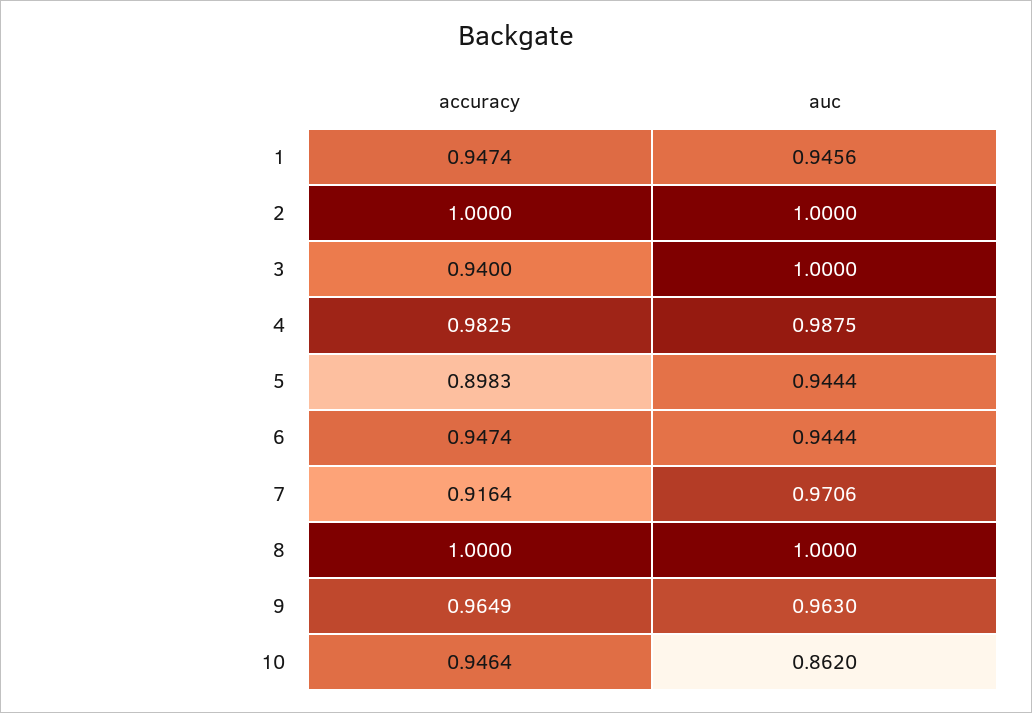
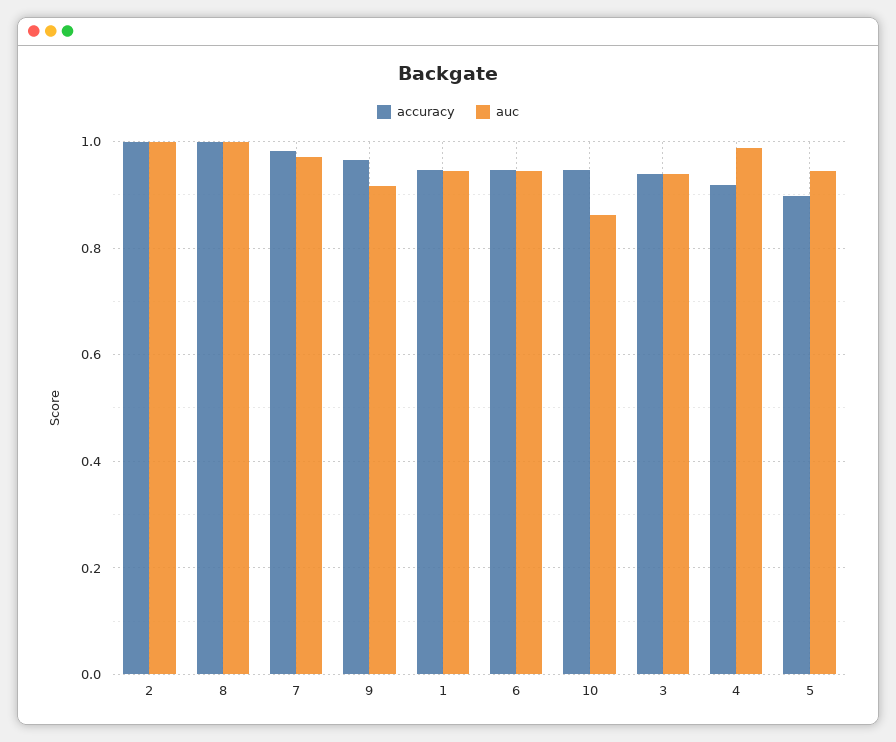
auc, 3: 1 -> 0.94
accuracy, 4: 0.9825 -> 0.92
accuracy, 7: 0.9164 -> 0.98
auc, 9: 0.963 -> 0.92

